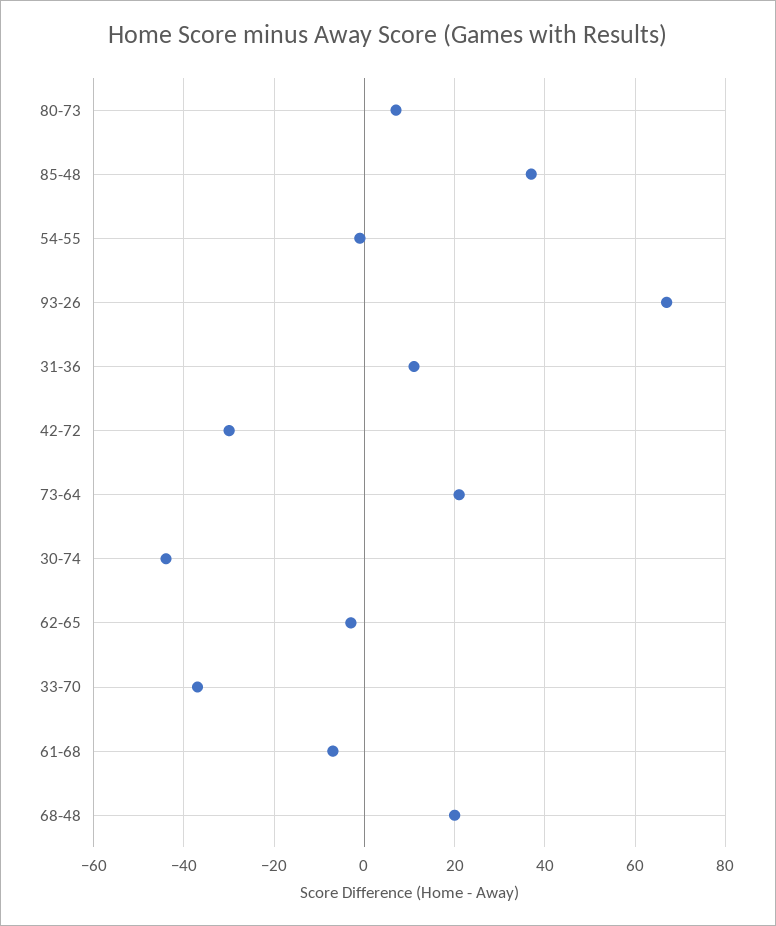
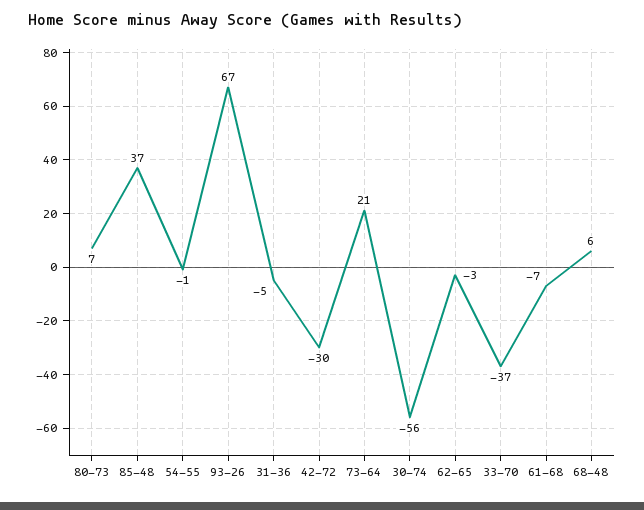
31-36: 10 -> -5
30-74: -45 -> -56
68-48: 20 -> 6

